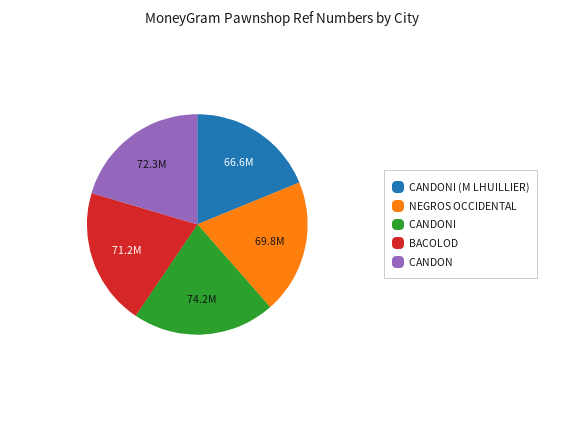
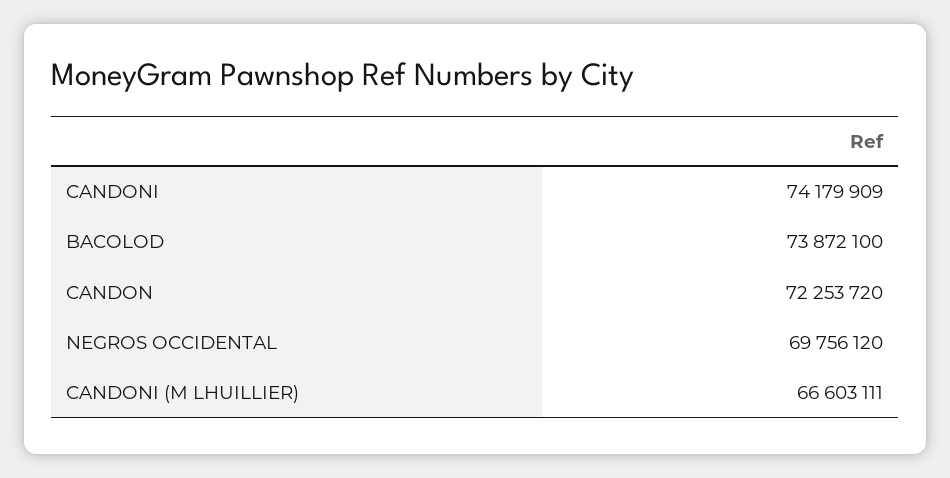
BACOLOD: 71200000 -> 73872100

